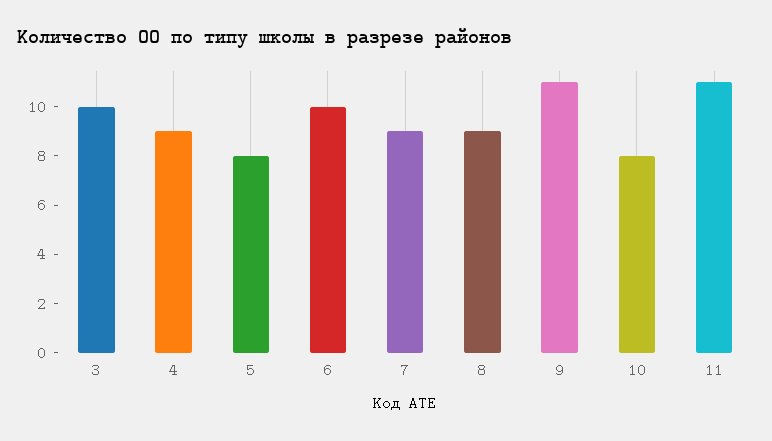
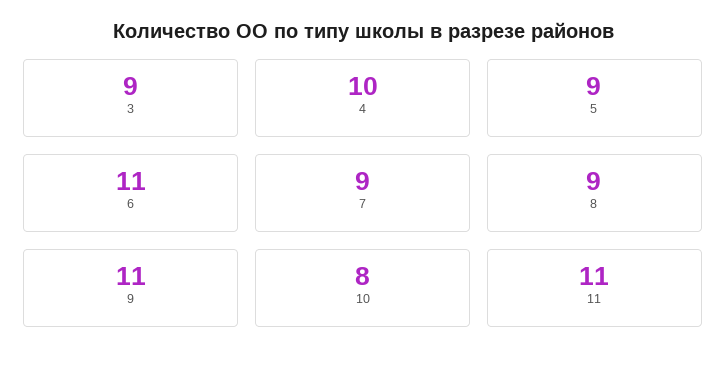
3: 10 -> 9
4: 9 -> 10
5: 8 -> 9
6: 10 -> 11

